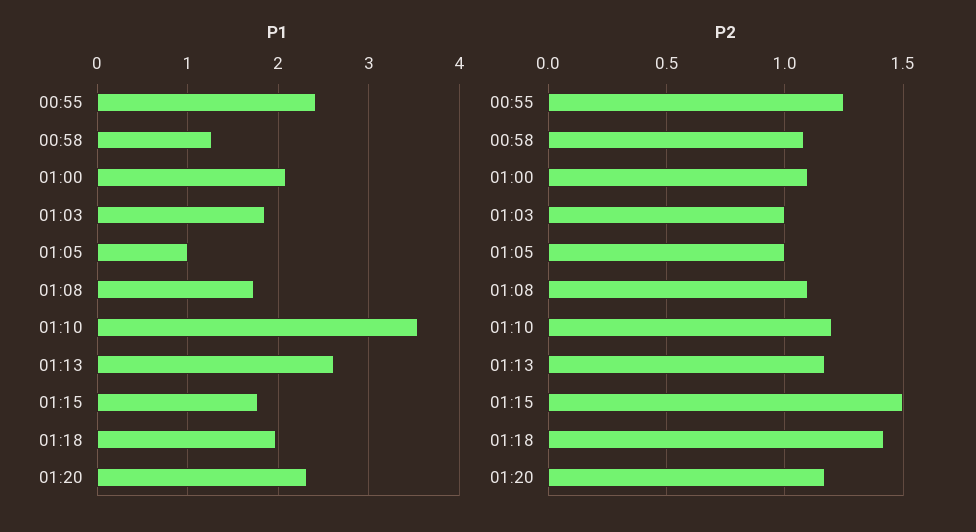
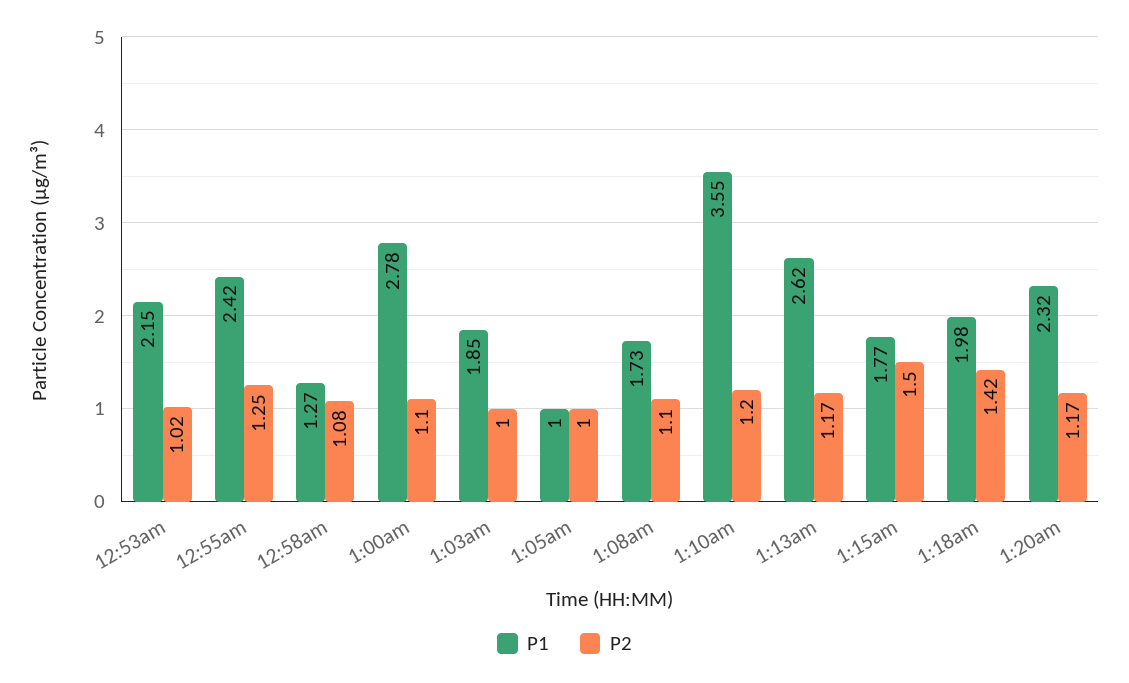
P1, 01:00: 2.1 -> 2.78
P1, 12:53am: none -> 2.15
P2, 12:53am: none -> 1.02

